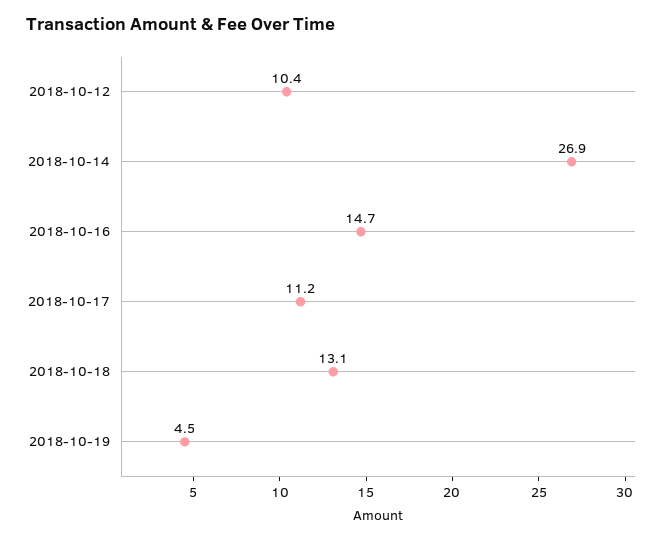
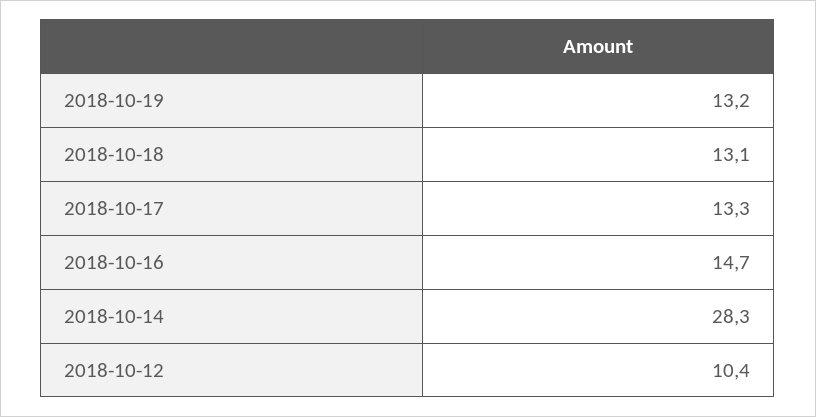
2018-10-14: 26.9 -> 28.3
2018-10-17: 11.2 -> 13.3
2018-10-19: 4.5 -> 13.2

